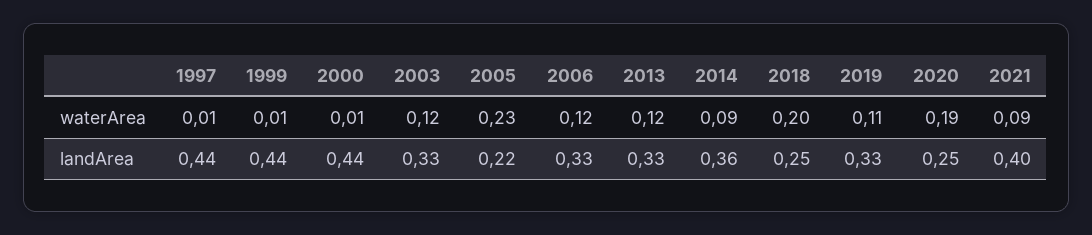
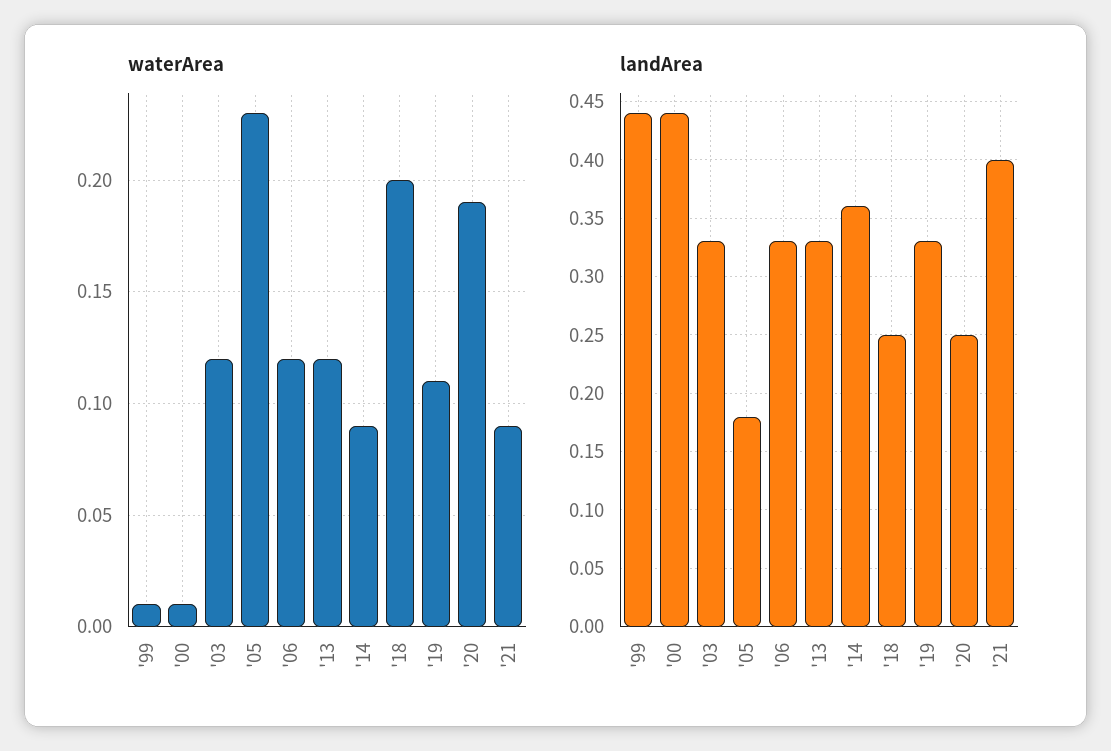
waterArea, 1997: 0.01 -> none
landArea, 1997: 0.44 -> none
landArea, 2005: 0.22 -> 0.18

